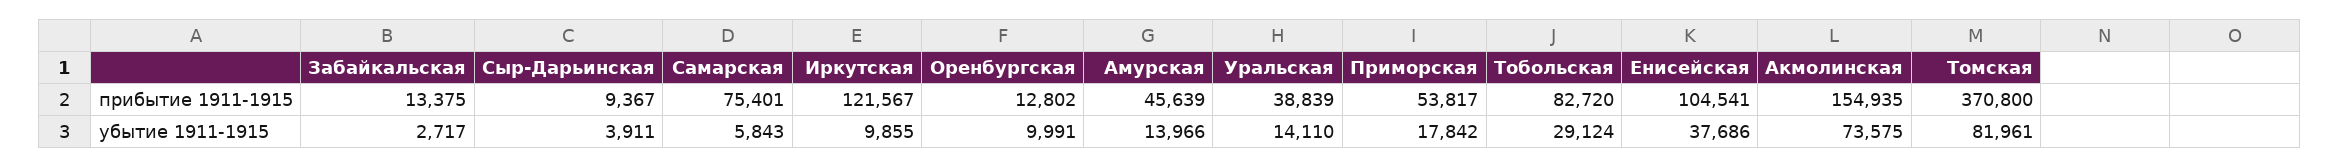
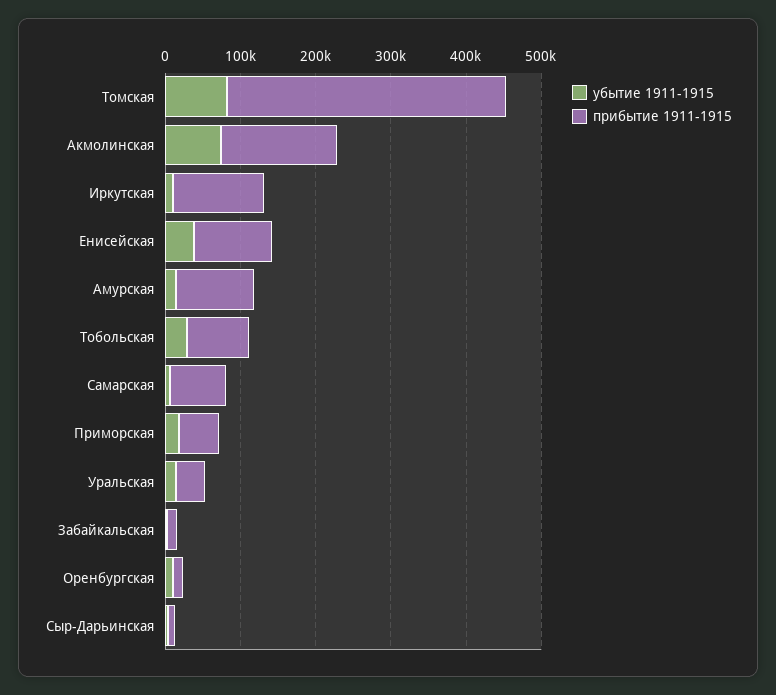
прибытие 1911-1915, Амурская: 45639 -> 100000

